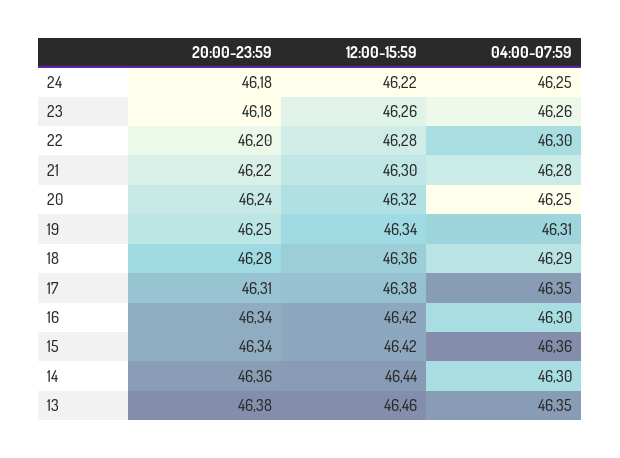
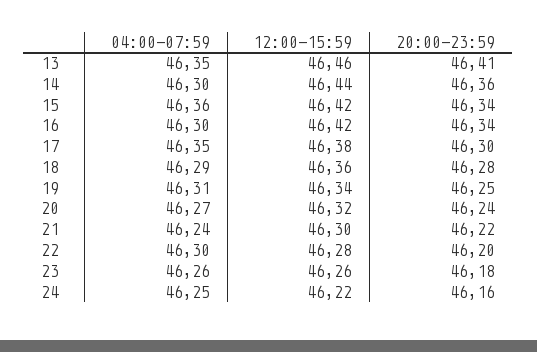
20:00-23:59, 24: 46.18 -> 46.16
04:00-07:59, 21: 46.28 -> 46.24
04:00-07:59, 20: 46.25 -> 46.27
20:00-23:59, 17: 46.31 -> 46.3
20:00-23:59, 13: 46.38 -> 46.41

